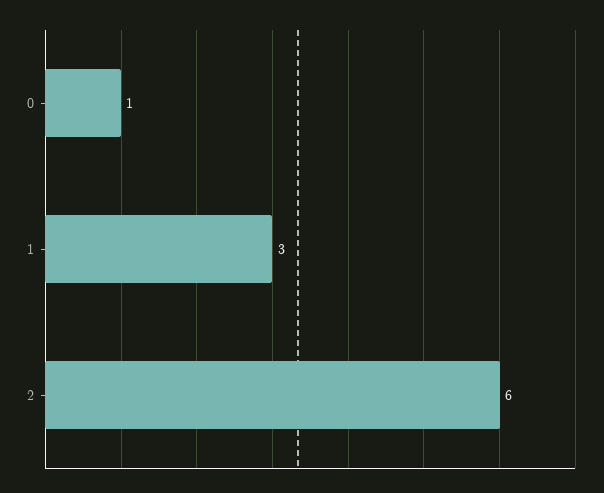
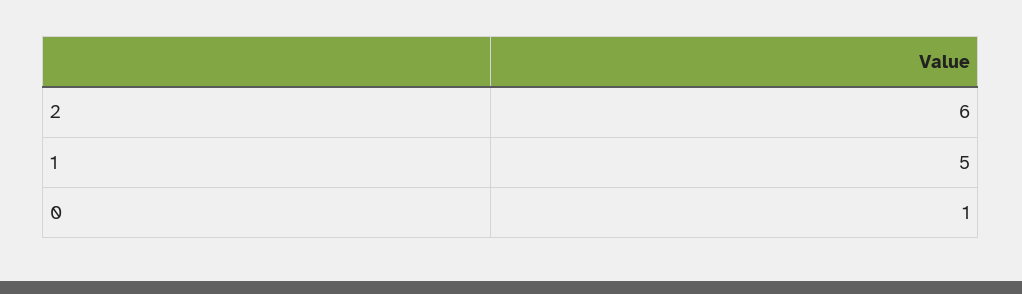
1: 3 -> 5

